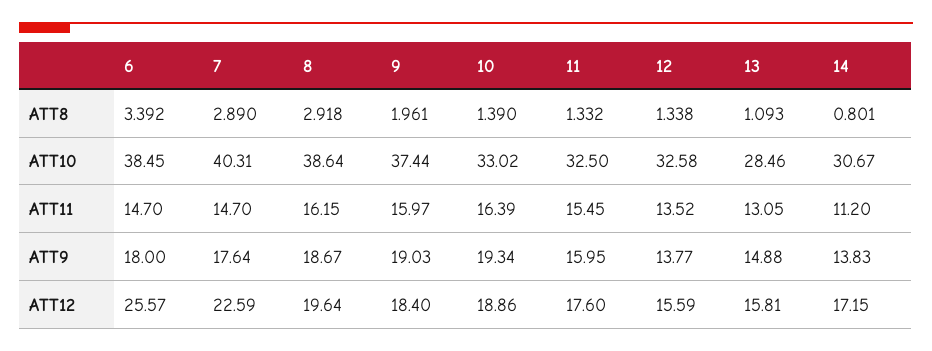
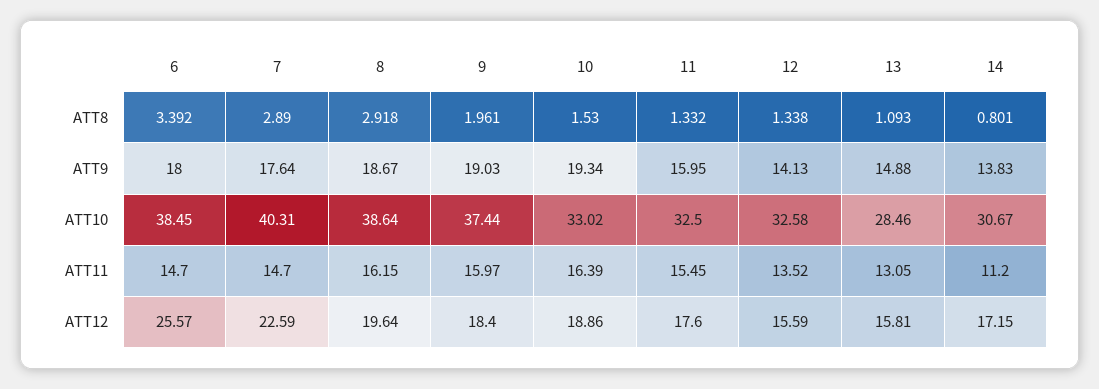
10, ATT8: 1.39 -> 1.53
12, ATT9: 13.77 -> 14.13

